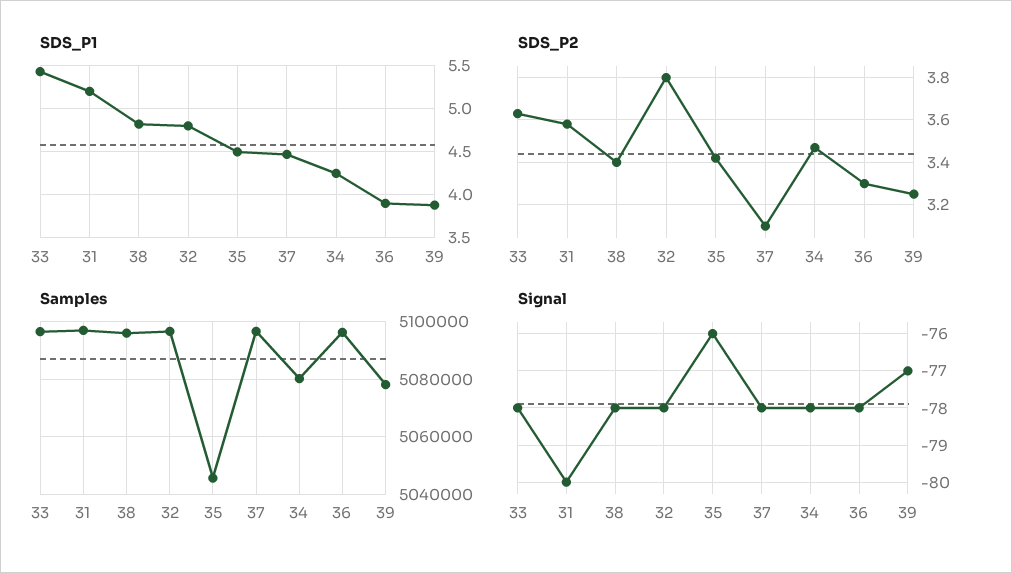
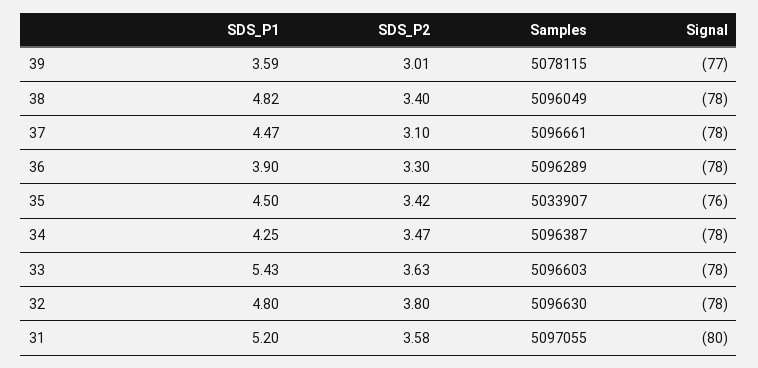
SDS_P1, 39: 3.9 -> 3.59
SDS_P2, 39: 3.25 -> 3.01
Samples, 35: 5045000 -> 5033907
Samples, 34: 5080000 -> 5096387

